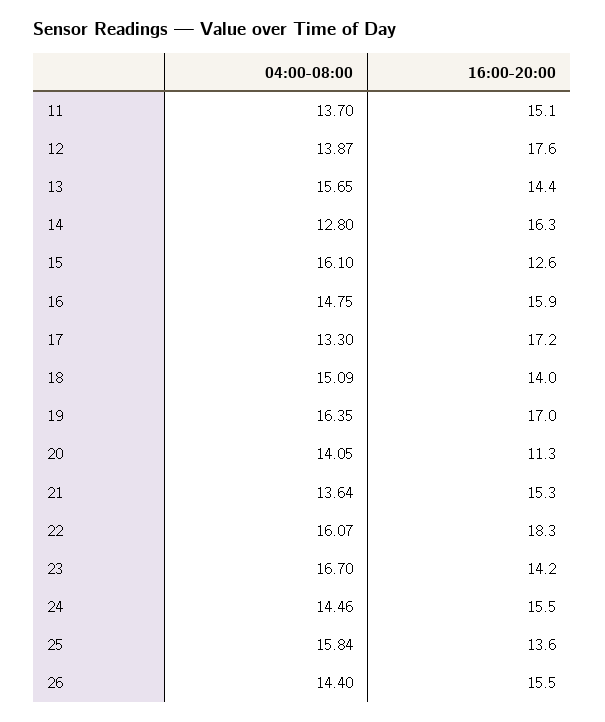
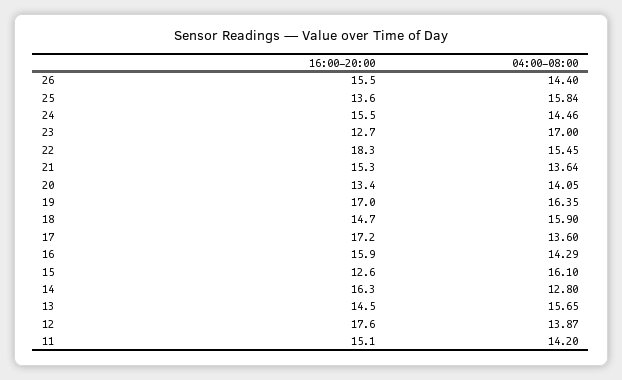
04:00-08:00, 11: 13.7 -> 14.2
16:00-20:00, 13: 14.4 -> 14.5
04:00-08:00, 16: 14.75 -> 14.29
04:00-08:00, 17: 13.3 -> 13.6
04:00-08:00, 18: 15.09 -> 15.9
16:00-20:00, 18: 14 -> 14.7
16:00-20:00, 20: 11.3 -> 13.4
04:00-08:00, 22: 16.07 -> 15.45
04:00-08:00, 23: 16.7 -> 17
16:00-20:00, 23: 14.2 -> 12.7

